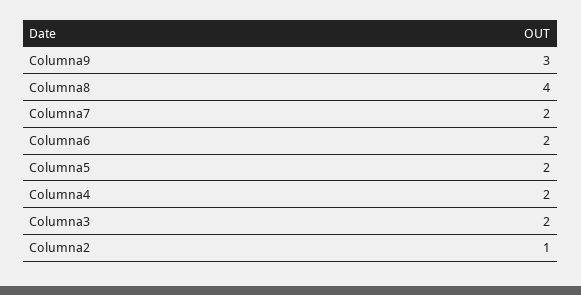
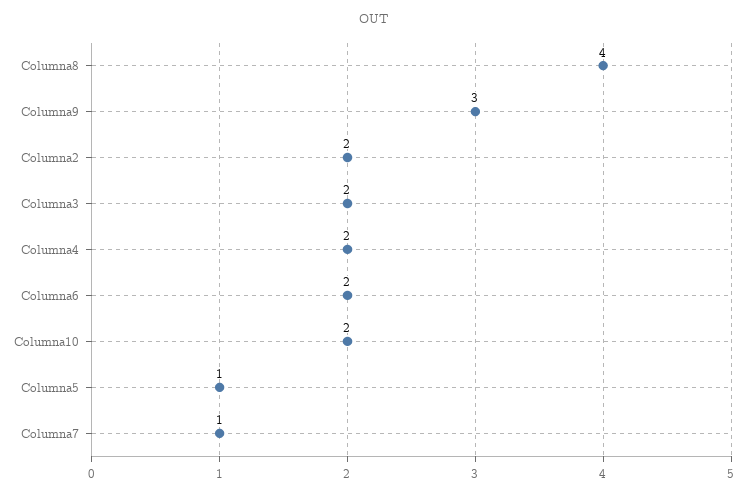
Columna7: 2 -> 1
Columna5: 2 -> 1
Columna2: 1 -> 2
Columna10: none -> 2

